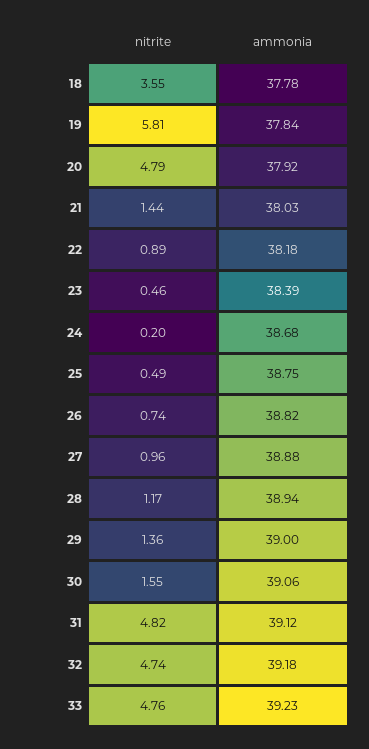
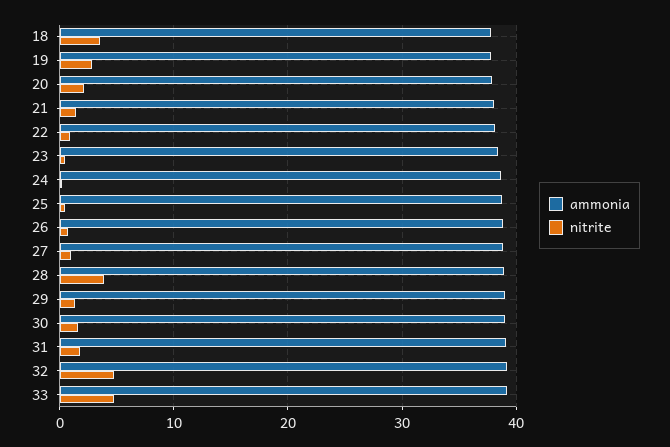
nitrite, 19: 5.81 -> 3
nitrite, 20: 4.79 -> 2
nitrite, 28: 1.17 -> 4
nitrite, 31: 4.82 -> 2

